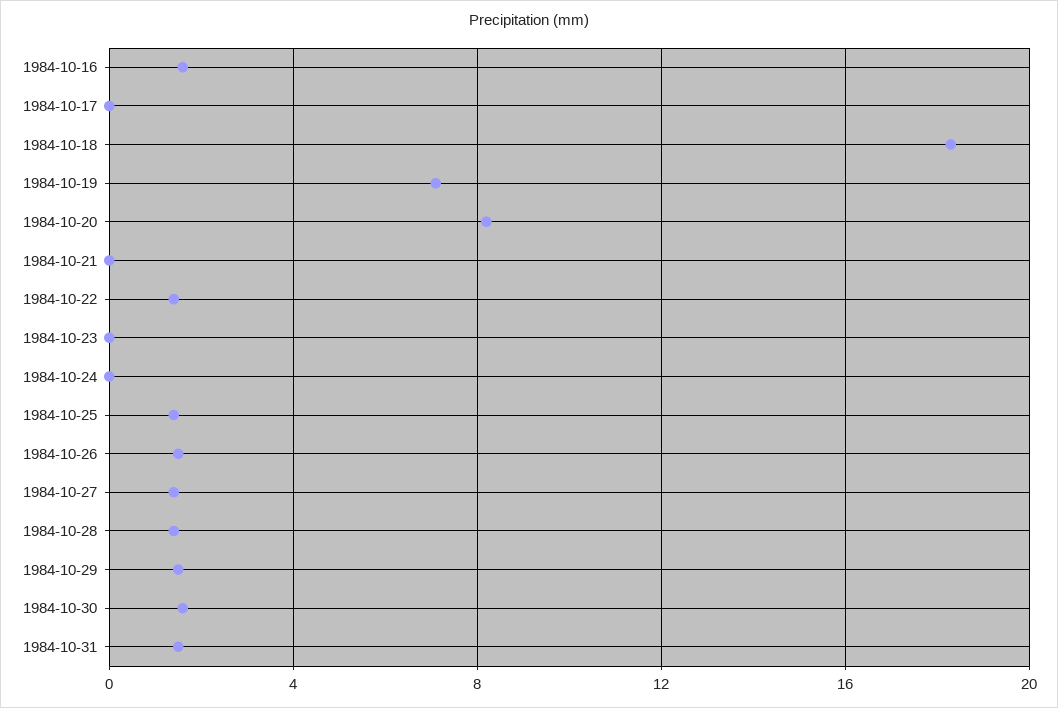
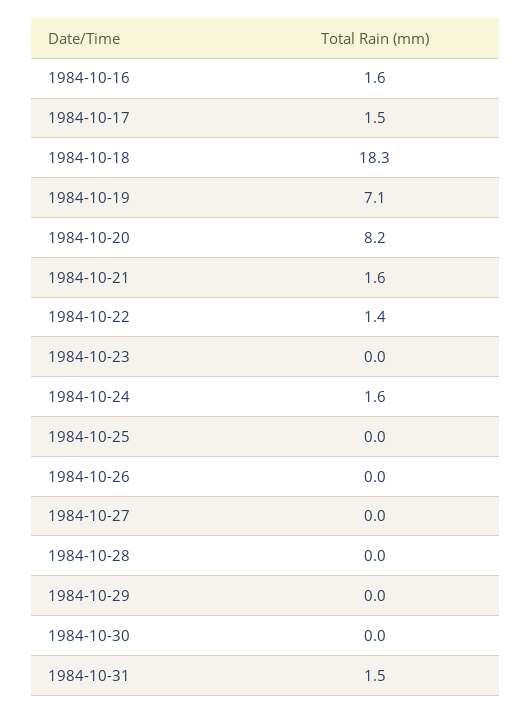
1984-10-17: 0 -> 1.5
1984-10-21: 0 -> 1.6
1984-10-24: 0 -> 1.6
1984-10-25: 1.5 -> 0
1984-10-26: 1.5 -> 0
1984-10-27: 1.5 -> 0
1984-10-28: 1.5 -> 0
1984-10-29: 1.5 -> 0
1984-10-30: 1.5 -> 0

